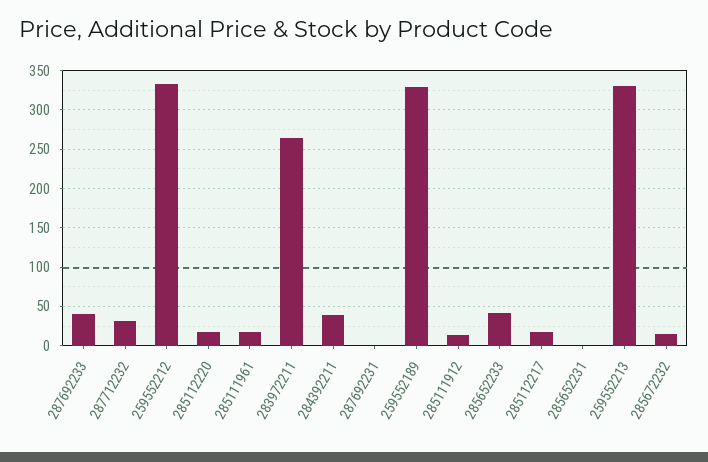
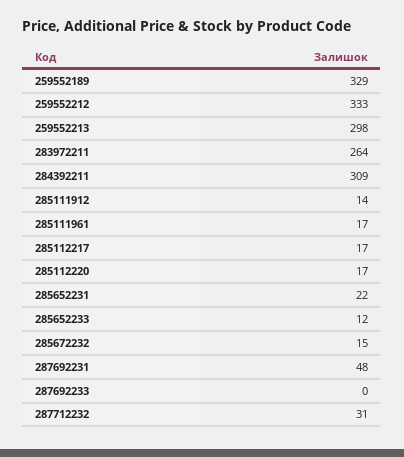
287692233: 40 -> 0
284392211: 40 -> 309
287692231: 0 -> 48
285652233: 40 -> 12
285652231: 0 -> 22
259552213: 330 -> 298

